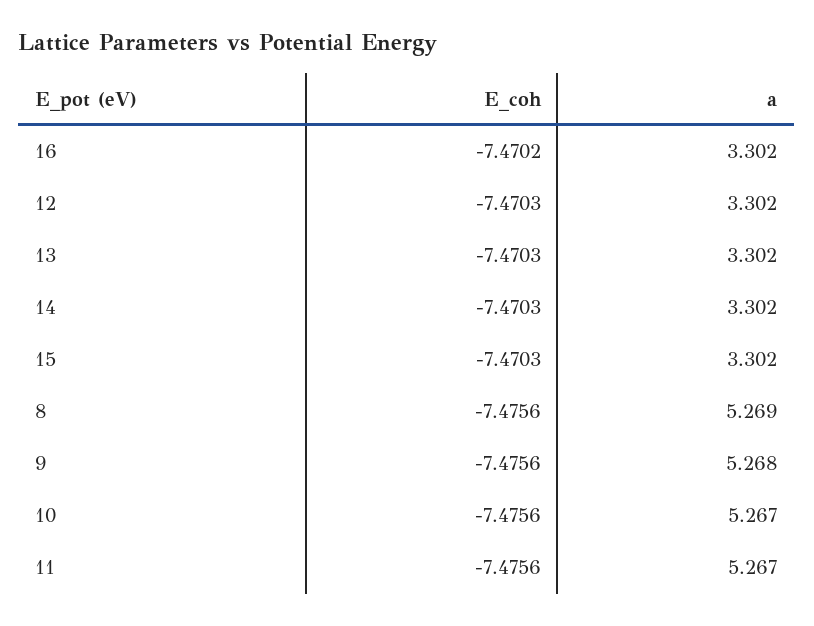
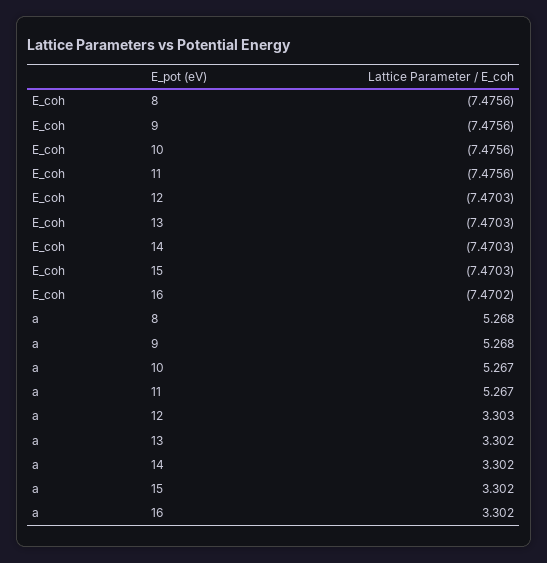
a, 12: 3.302 -> 3.303
a, 8: 5.269 -> 5.268

